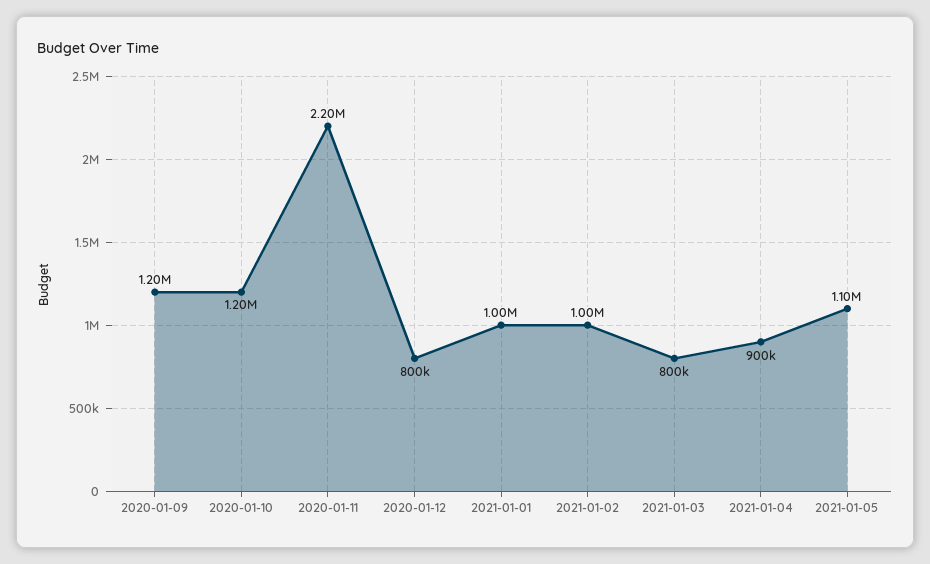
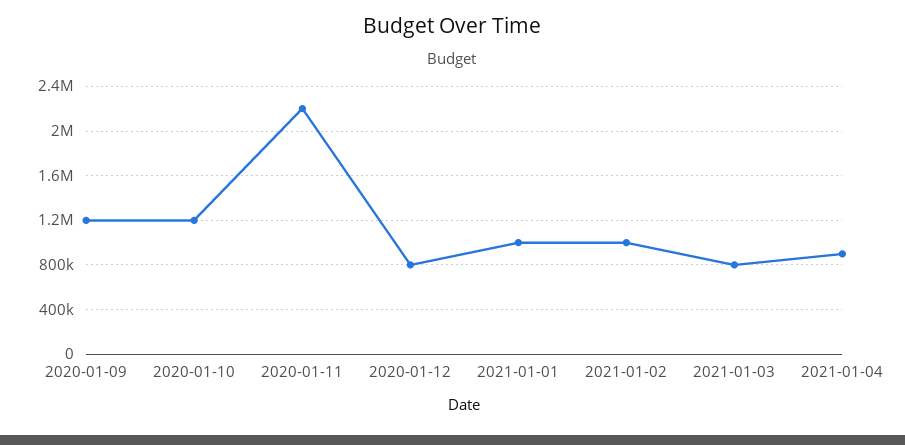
2021-01-05: 1100000 -> none

